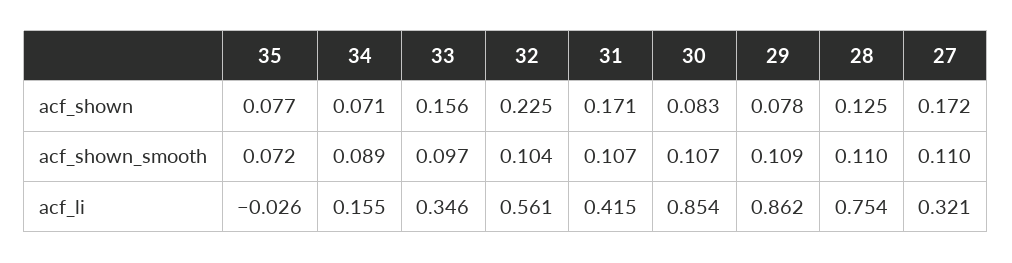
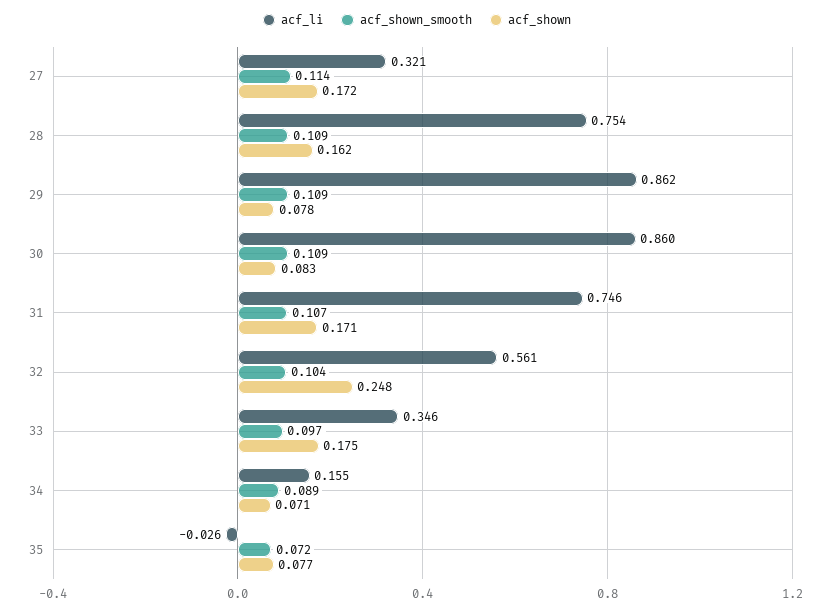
acf_shown, 33: 0.156 -> 0.175
acf_shown, 32: 0.225 -> 0.248
acf_shown, 28: 0.125 -> 0.162
acf_shown_smooth, 30: 0.107 -> 0.109
acf_shown_smooth, 28: 0.11 -> 0.109
acf_shown_smooth, 27: 0.11 -> 0.114
acf_li, 31: 0.415 -> 0.746
acf_li, 30: 0.854 -> 0.86

